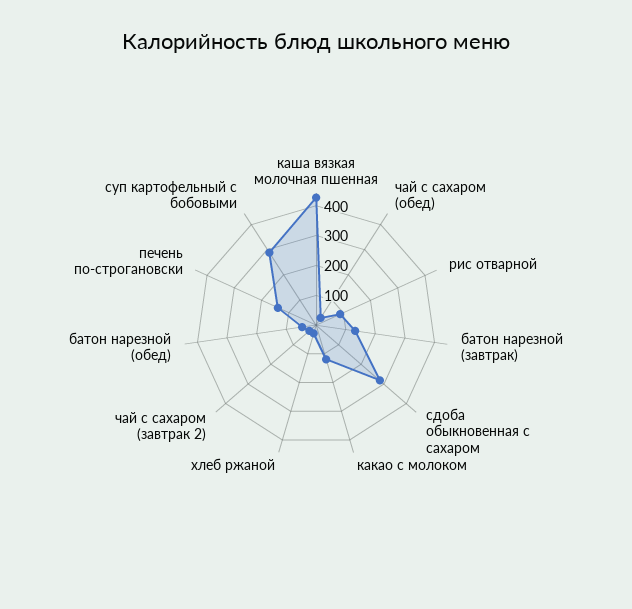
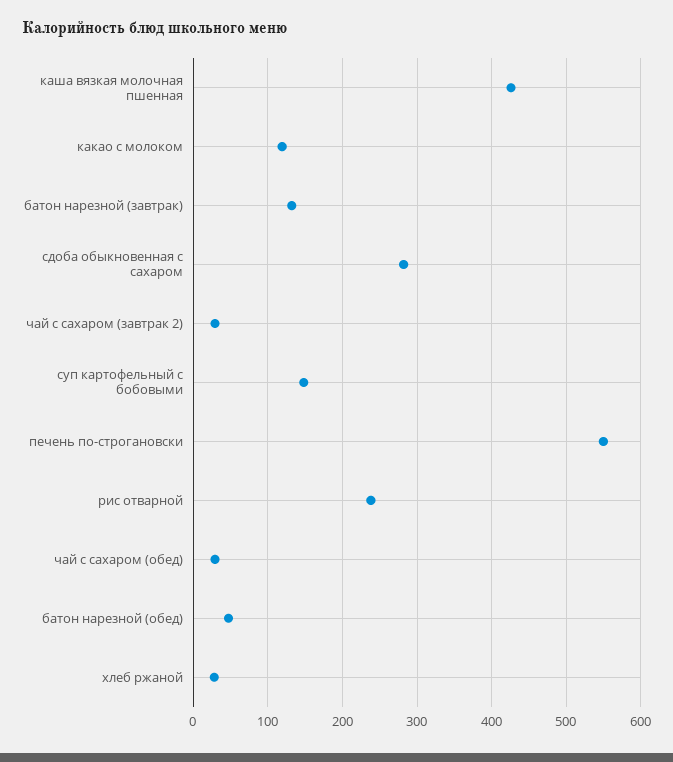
рис отварной: 100 -> 240
печень по-строгановски: 150 -> 550
суп картофельный с бобовыми: 300 -> 150

